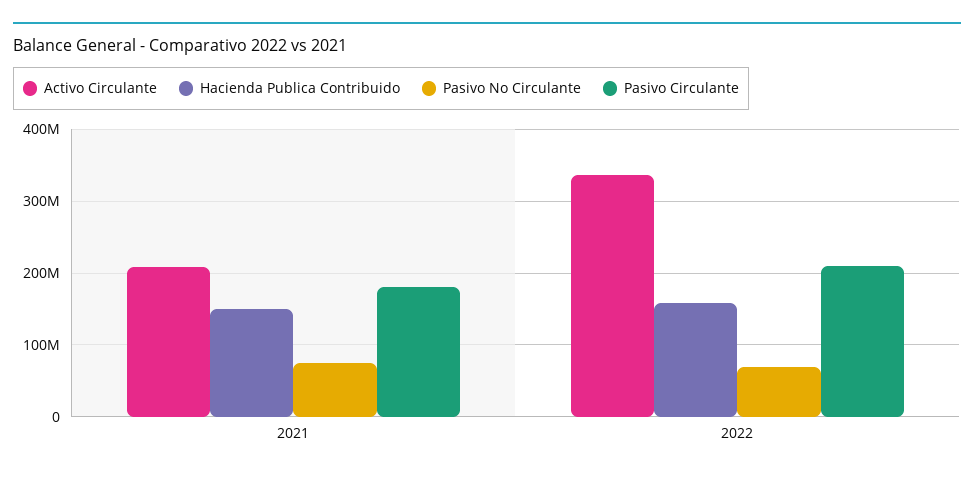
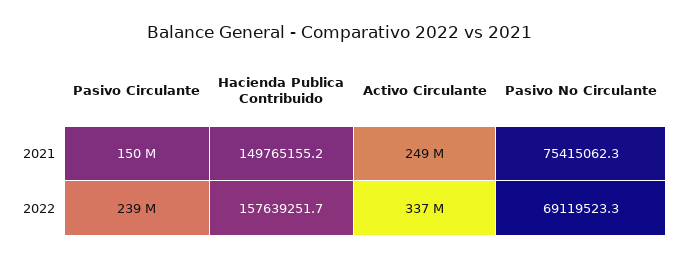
Activo Circulante, 2021: 210000000 -> 249000000
Pasivo Circulante, 2021: 180000000 -> 150000000
Pasivo Circulante, 2022: 210000000 -> 239000000

